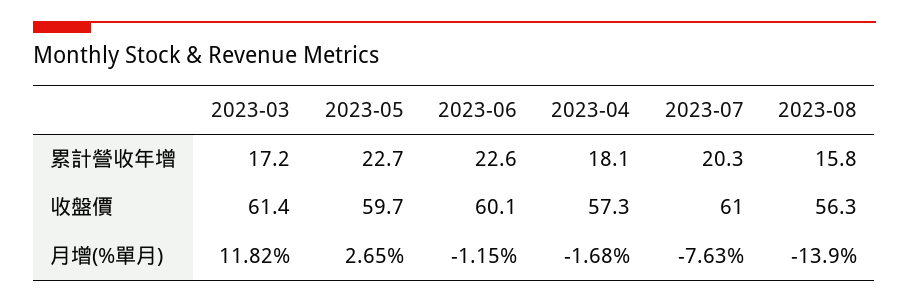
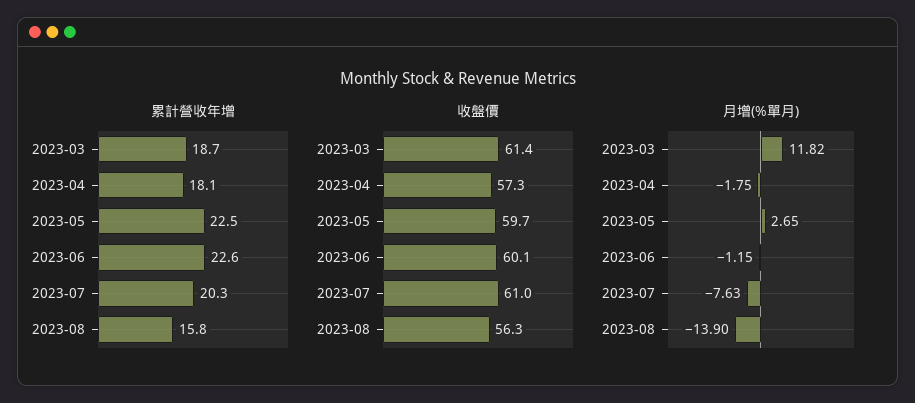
累計營收年增, 2023-03: 17.2 -> 18.7
累計營收年增, 2023-05: 22.7 -> 22.5
月增(%單月), 2023-04: -1.68 -> -1.75

